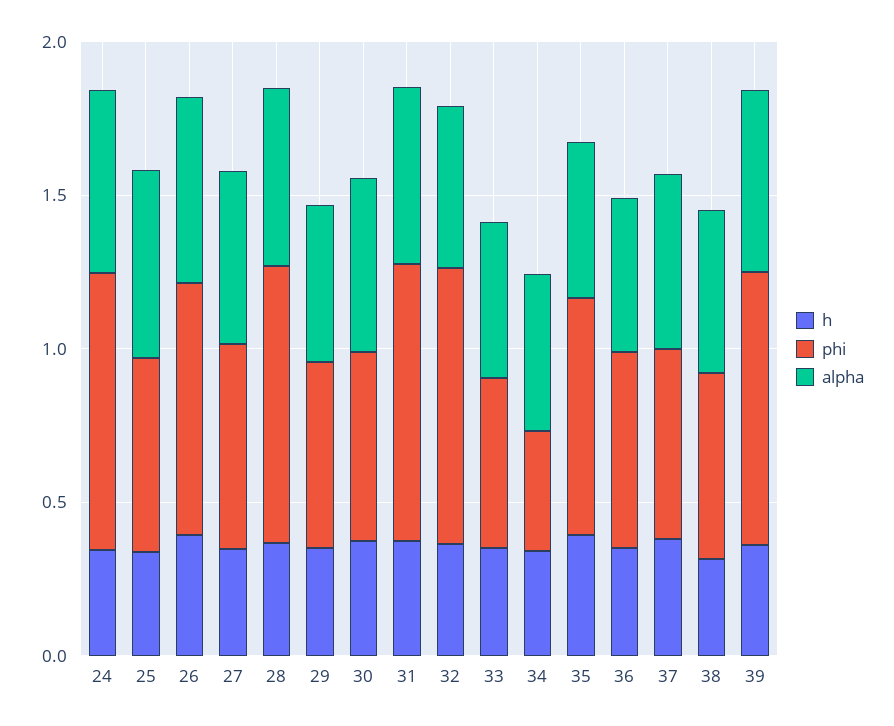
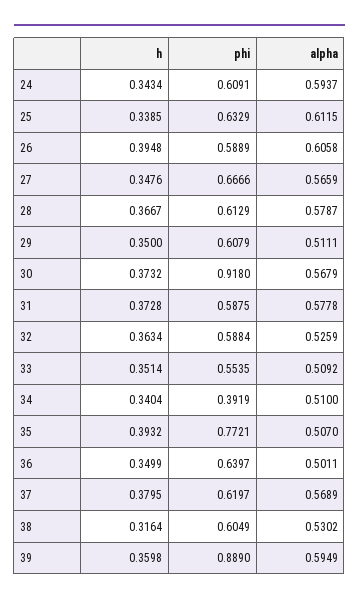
phi, 24: 0.9 -> 0.6091
phi, 26: 0.8 -> 0.5889
phi, 28: 0.9 -> 0.6129
phi, 30: 0.6 -> 0.918
phi, 31: 0.9 -> 0.5875
phi, 32: 0.9 -> 0.5884

